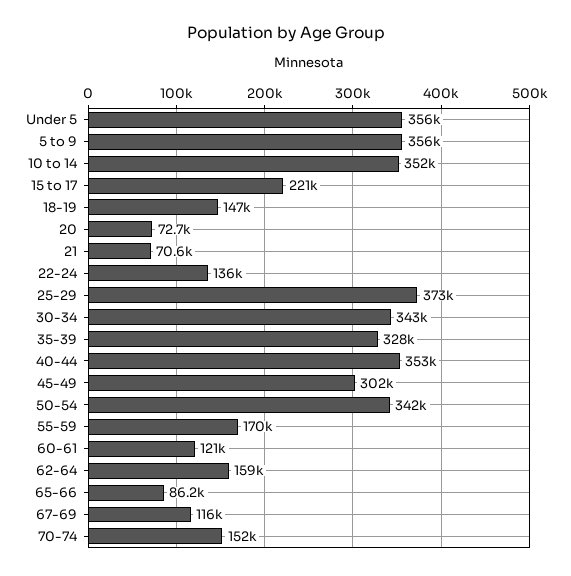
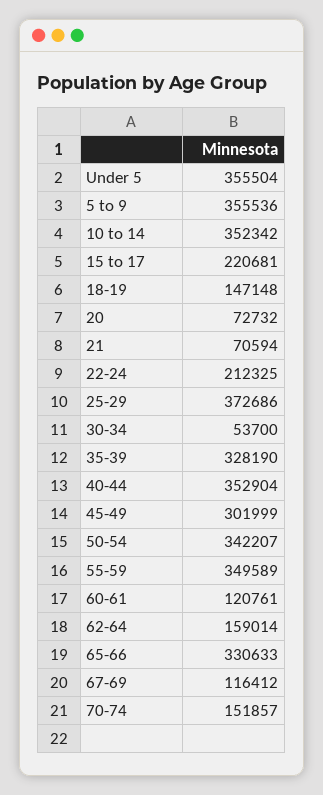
22-24: 136000 -> 212325
30-34: 343000 -> 53700
55-59: 170000 -> 349589
65-66: 86200 -> 330633

